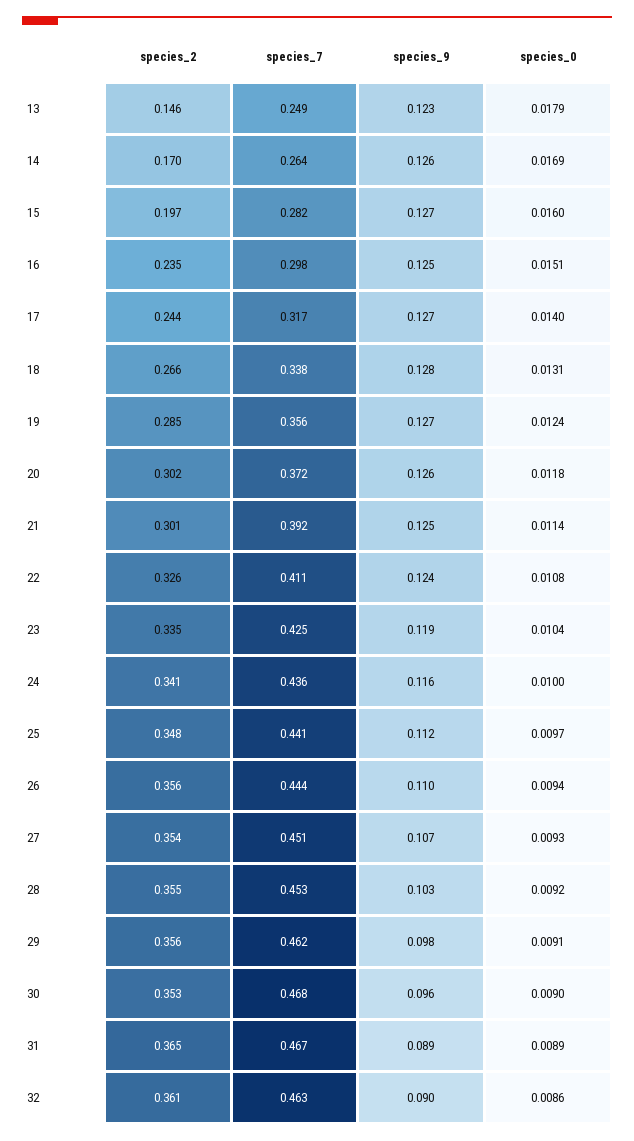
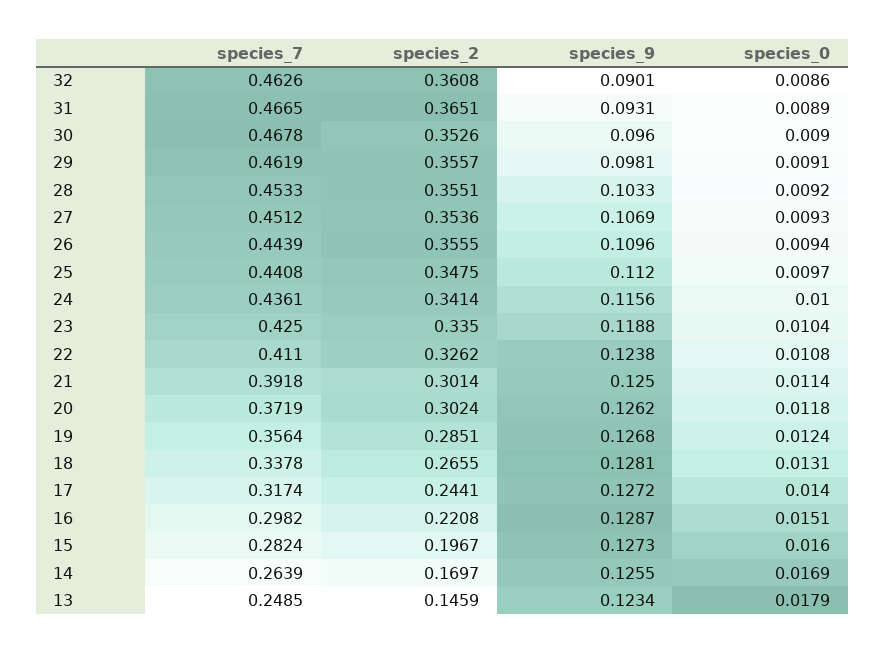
species_2, 16: 0.235 -> 0.2208
species_9, 16: 0.125 -> 0.1287
species_9, 31: 0.089 -> 0.0931

